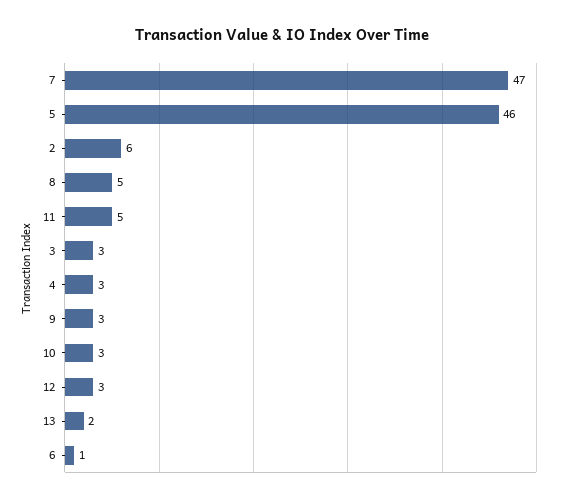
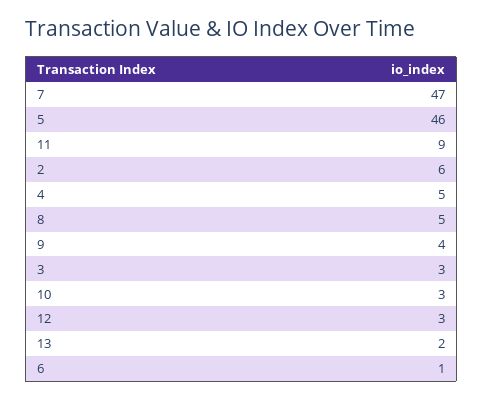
11: 5 -> 9
4: 3 -> 5
9: 3 -> 4

